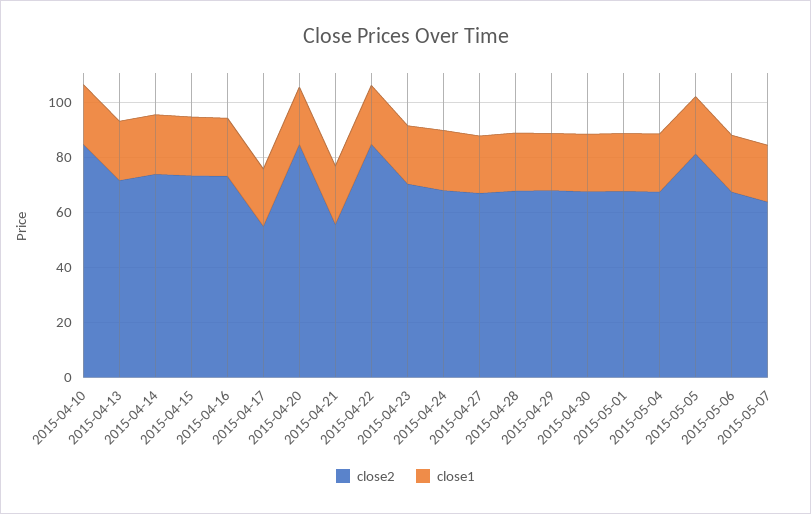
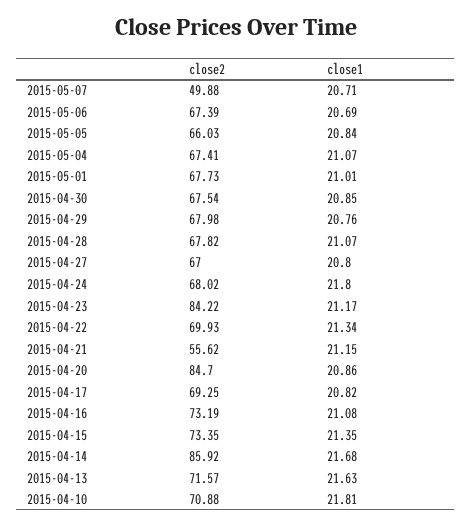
close2, 2015-04-10: 85 -> 70.88
close2, 2015-04-14: 75 -> 85.92
close2, 2015-04-17: 55 -> 69.25
close2, 2015-04-22: 85 -> 69.93
close2, 2015-04-23: 70 -> 84.22
close2, 2015-05-05: 80 -> 66.03
close2, 2015-05-07: 65 -> 49.88

